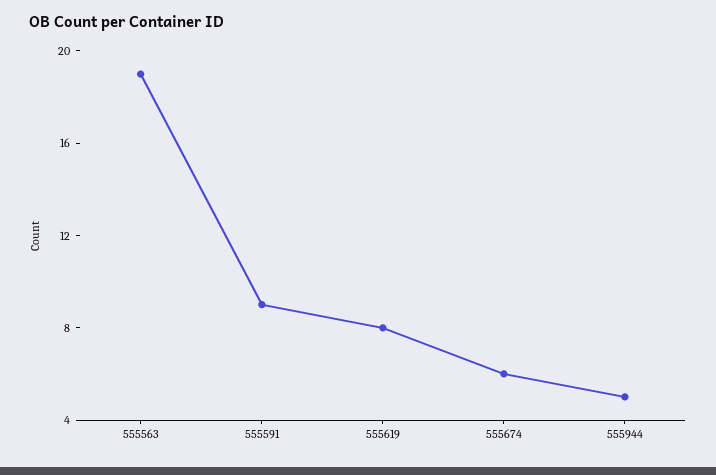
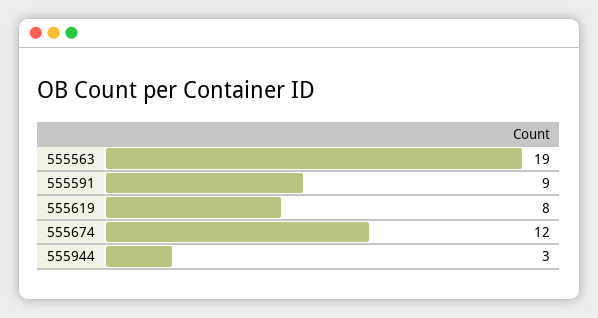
555674: 6 -> 12
555944: 5 -> 3

